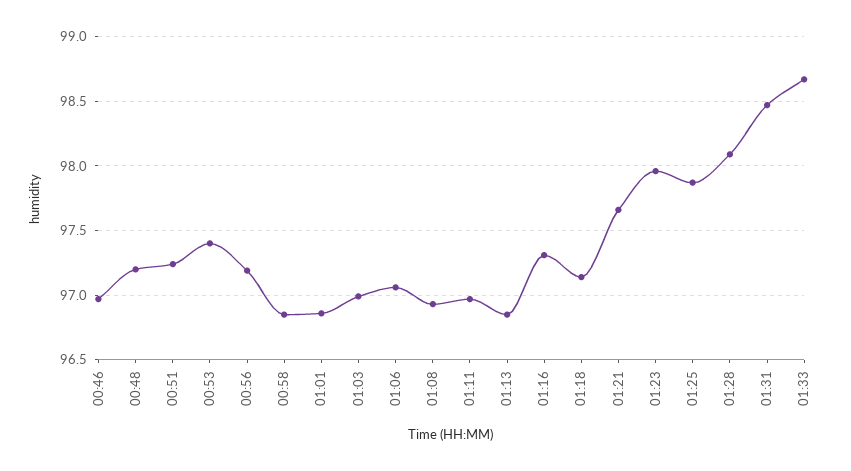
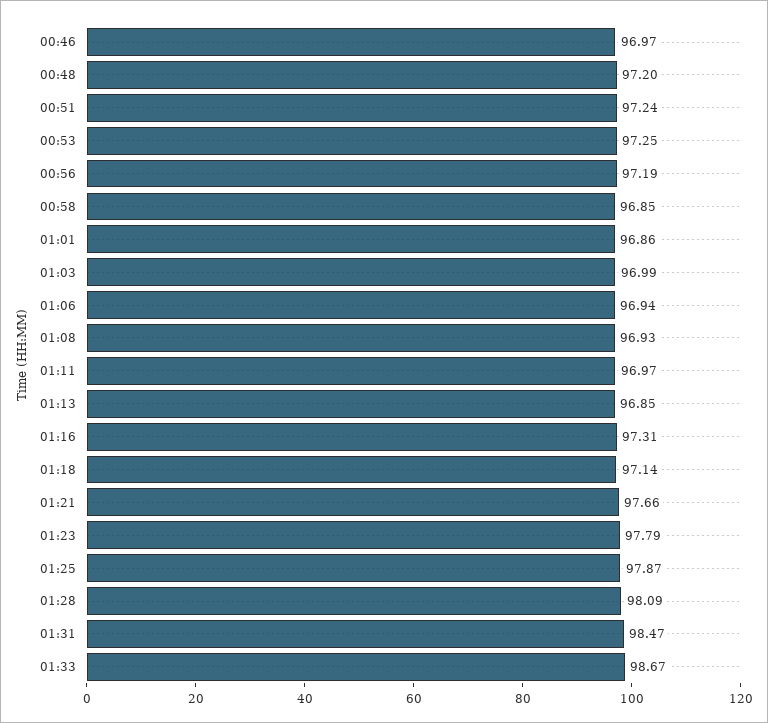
00:53: 97.4 -> 97.25
01:06: 97.05 -> 96.94
01:23: 97.95 -> 97.79

